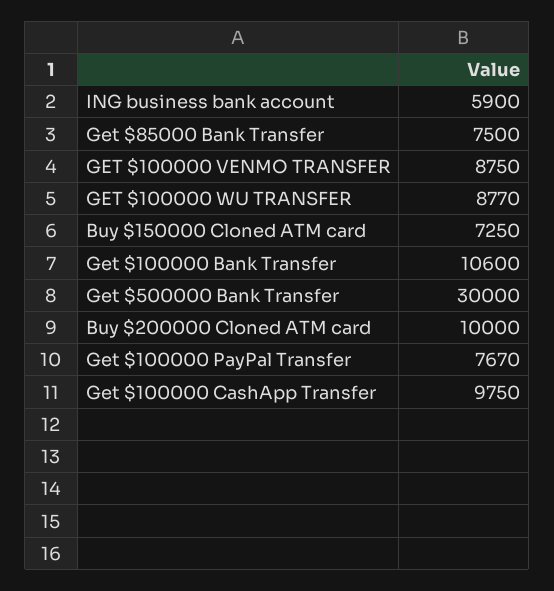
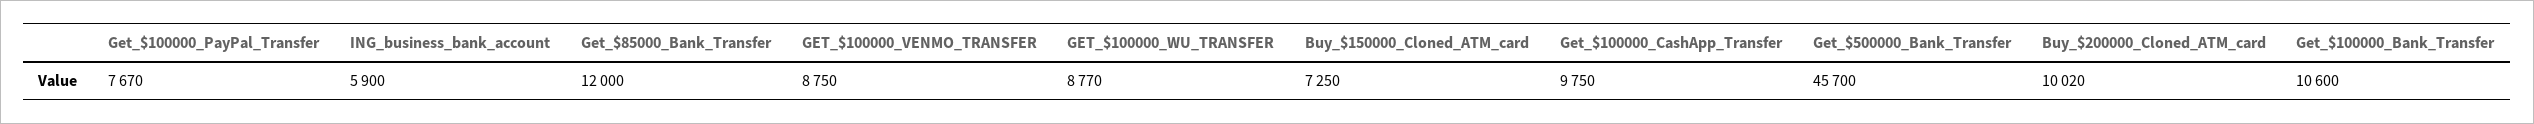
Get $85000 Bank Transfer: 7500 -> 12000
Get $500000 Bank Transfer: 30000 -> 45700
Buy $200000 Cloned ATM card: 10000 -> 10020

